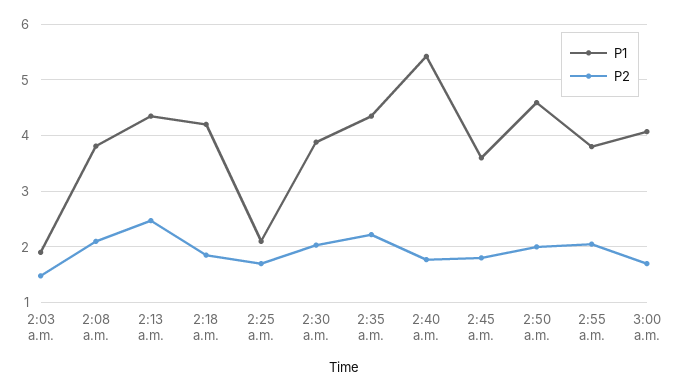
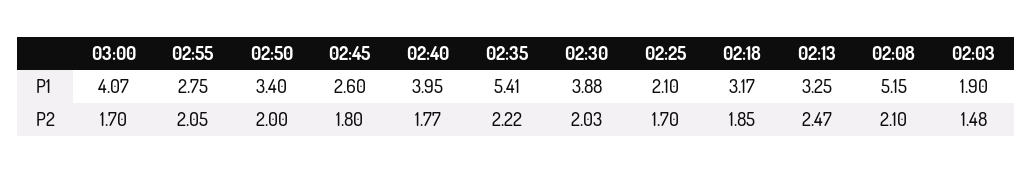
P1, 2:08 a.m.: 3.8 -> 5.15
P1, 2:13 a.m.: 4.4 -> 3.25
P1, 2:18 a.m.: 4.2 -> 3.17
P1, 2:35 a.m.: 4.4 -> 5.41
P1, 2:40 a.m.: 5.4 -> 3.95
P1, 2:45 a.m.: 3.6 -> 2.6
P1, 2:50 a.m.: 4.6 -> 3.4
P1, 2:55 a.m.: 3.8 -> 2.75

